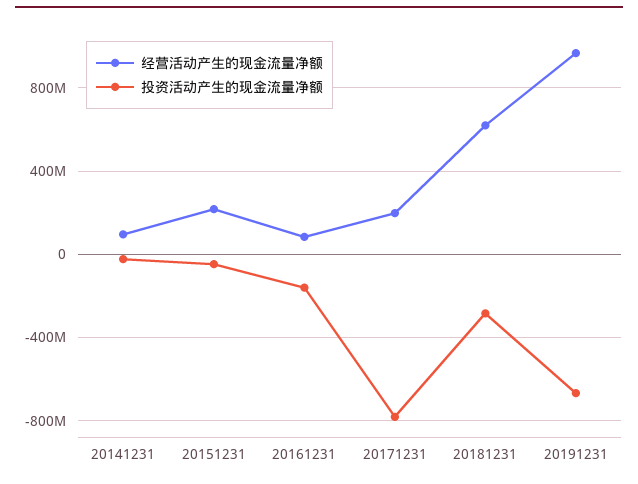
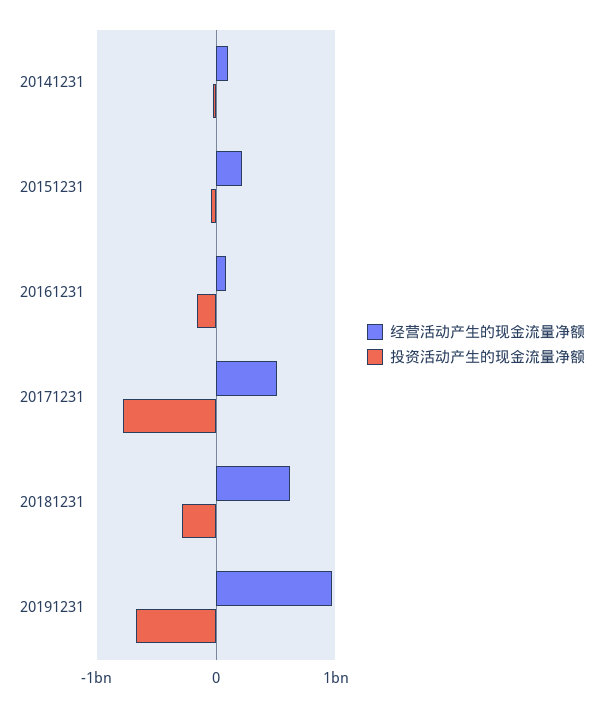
经营活动产生的现金流量净额, 20171231: 200000000 -> 500000000

